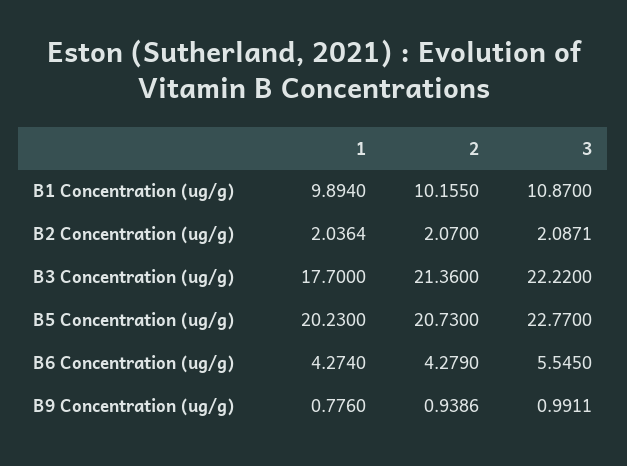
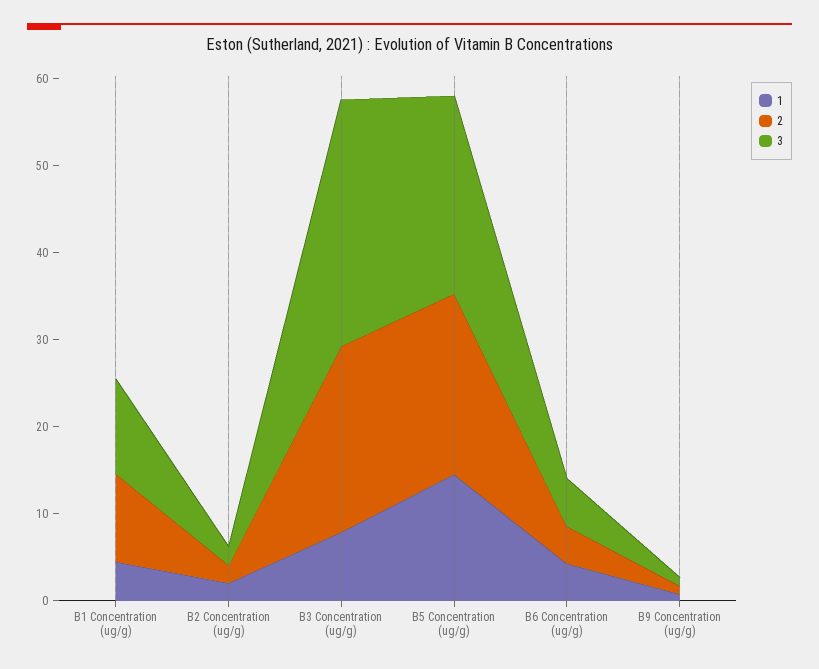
1, B1 Concentration (ug/g): 9.894 -> 4
1, B3 Concentration (ug/g): 17.7 -> 8
3, B3 Concentration (ug/g): 22.22 -> 28
1, B5 Concentration (ug/g): 20.23 -> 14

